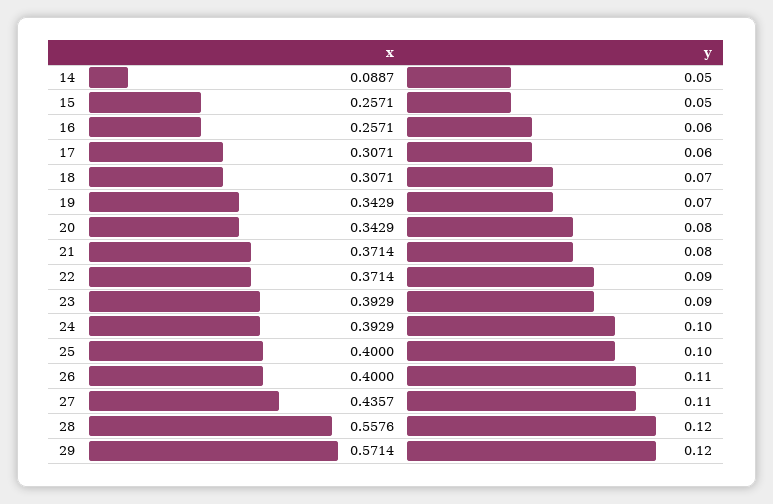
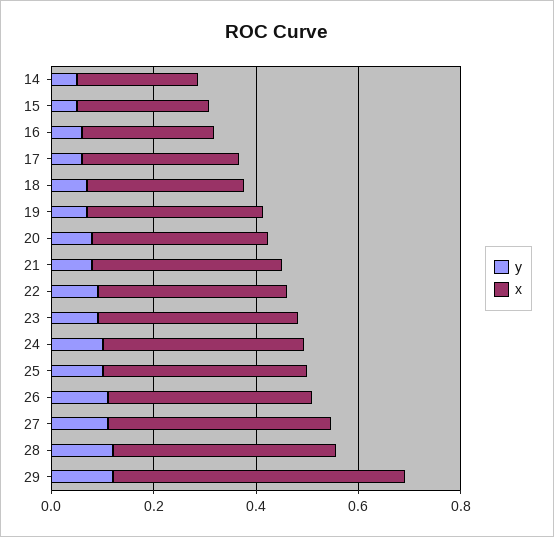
x, 14: 0.0887 -> 0.25
x, 28: 0.5576 -> 0.45

